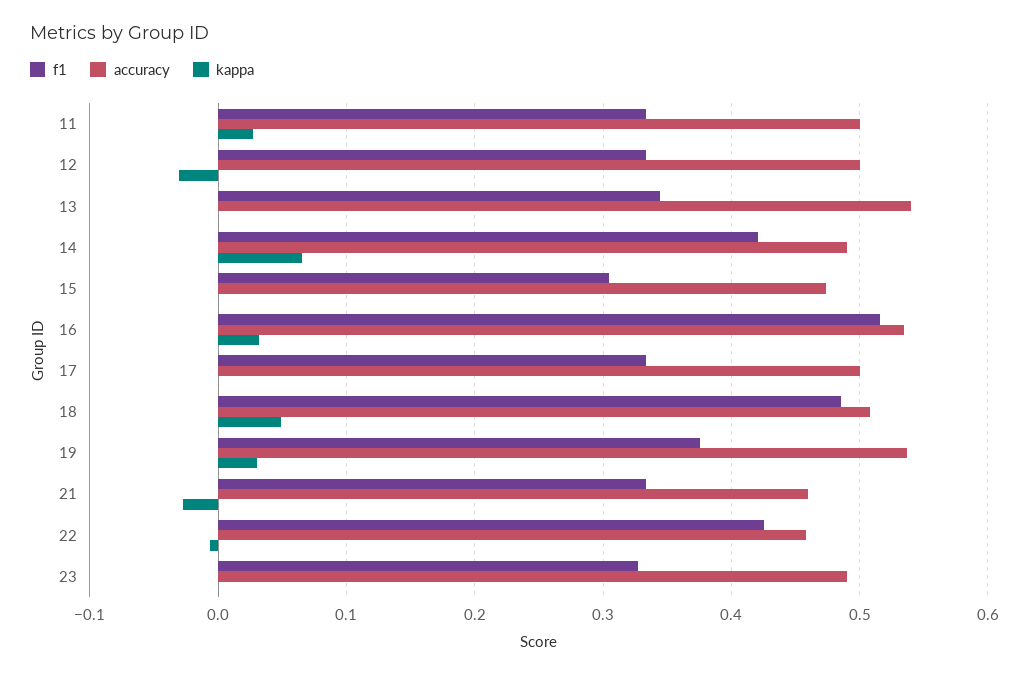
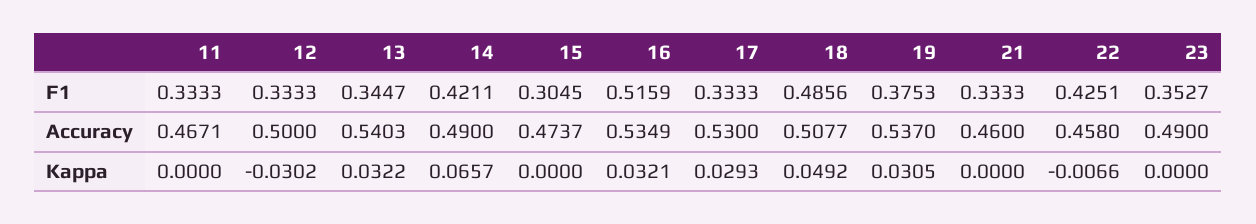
accuracy, 11: 0.5 -> 0.4671
kappa, 11: 0.03 -> 0
kappa, 13: 0 -> 0.0322
accuracy, 17: 0.5 -> 0.53
kappa, 17: 0 -> 0.0293
kappa, 21: -0.03 -> 0
f1, 23: 0.33 -> 0.3527

